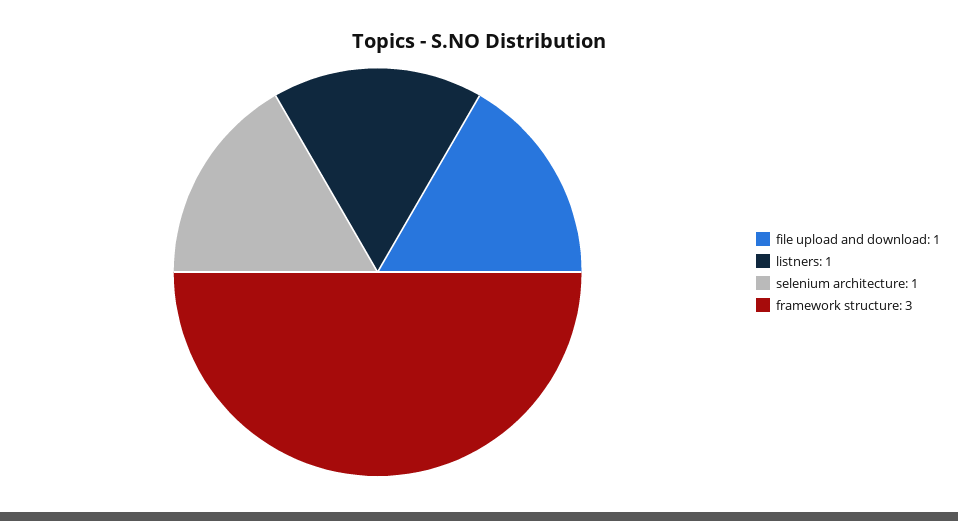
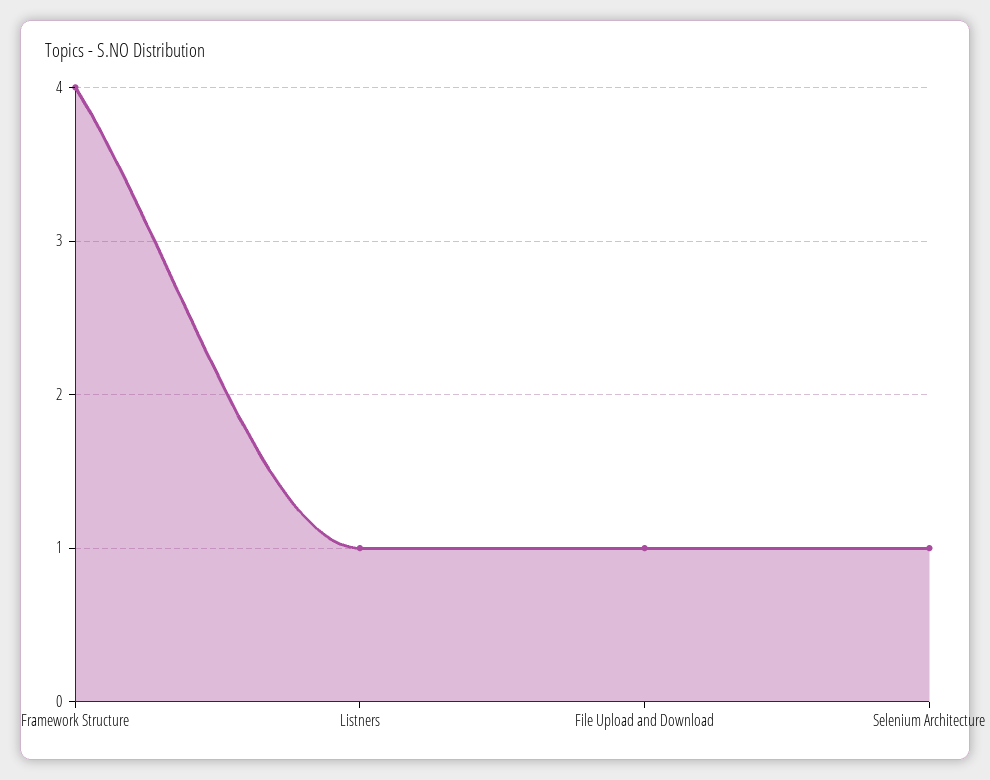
framework structure: 3 -> 4

